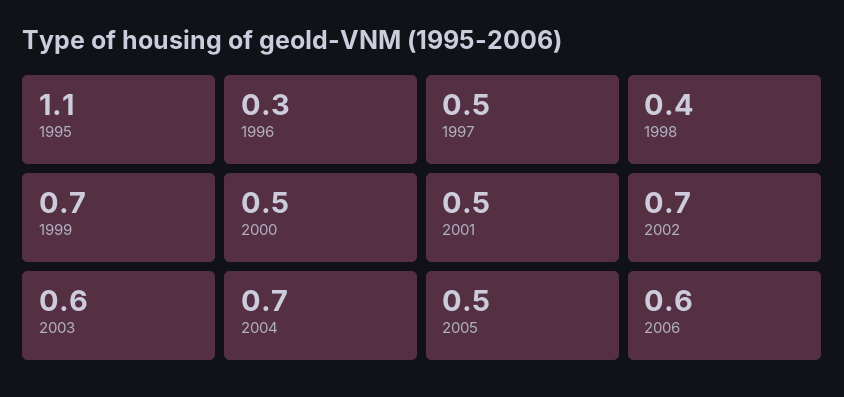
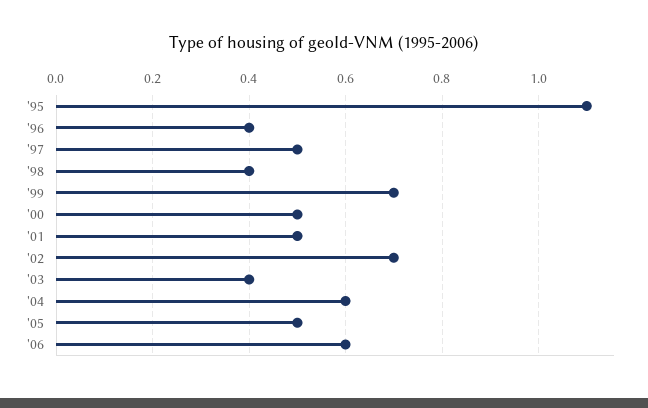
1996: 0.3 -> 0.4
2003: 0.6 -> 0.4
2004: 0.7 -> 0.6

